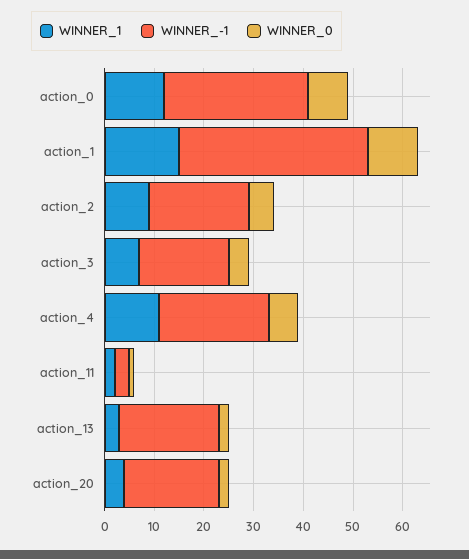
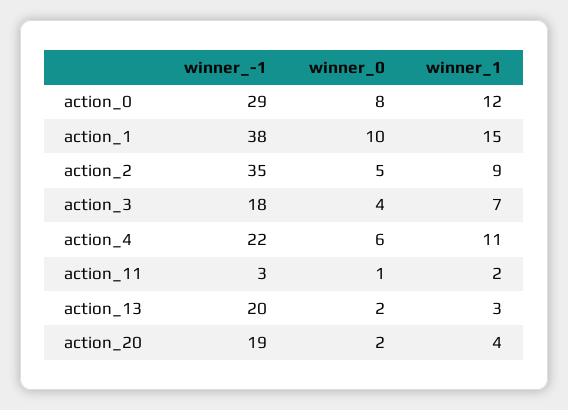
WINNER_-1, action_2: 20 -> 35

